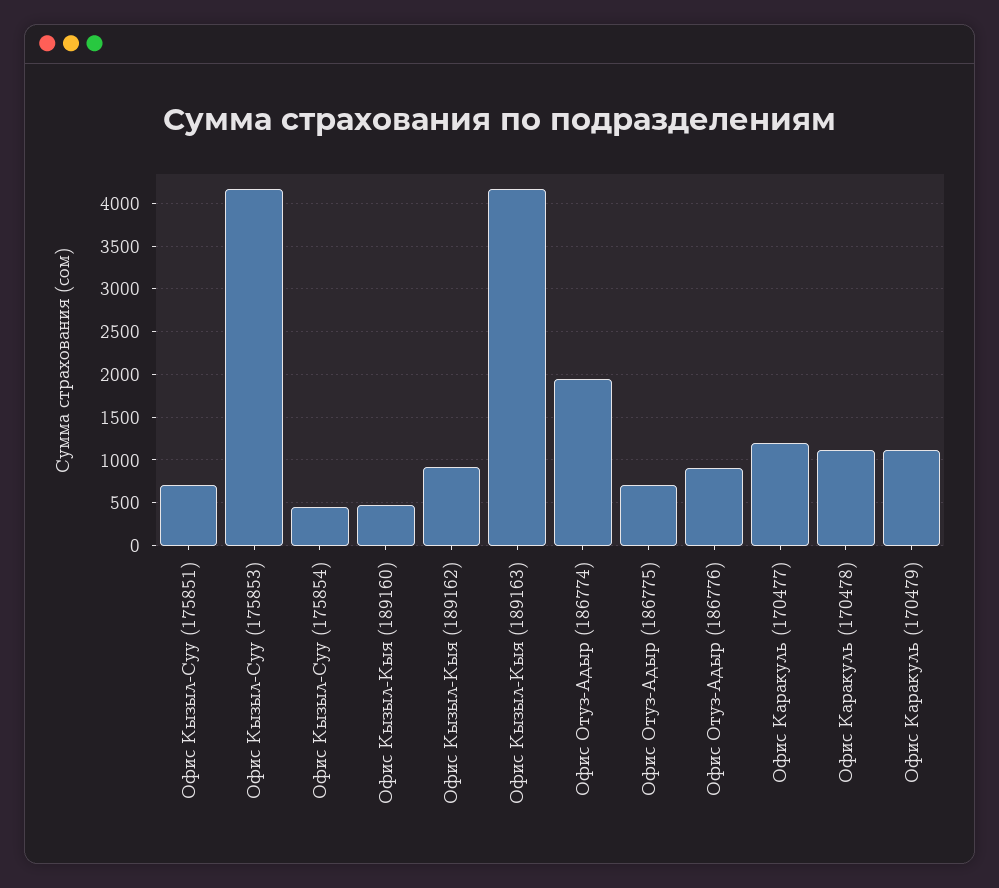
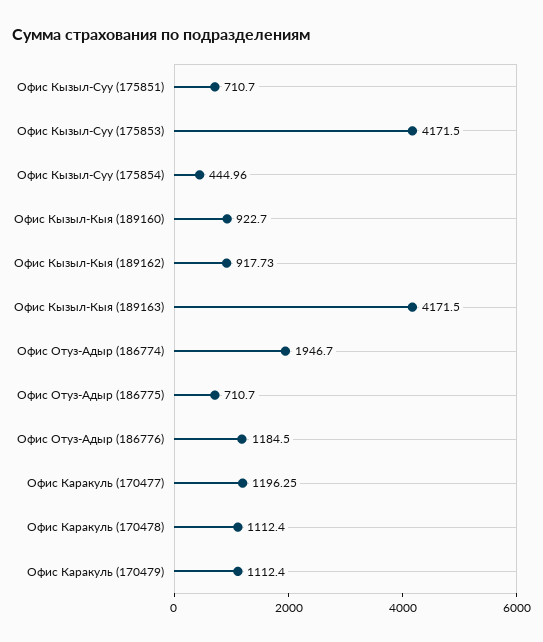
Офис Кызыл-Кыя (189160): 500 -> 922.7
Офис Отуз-Адыр (186776): 900 -> 1184.5

